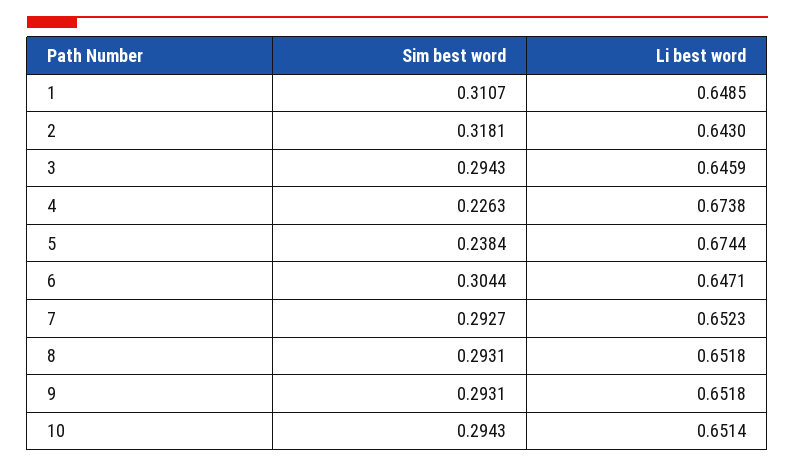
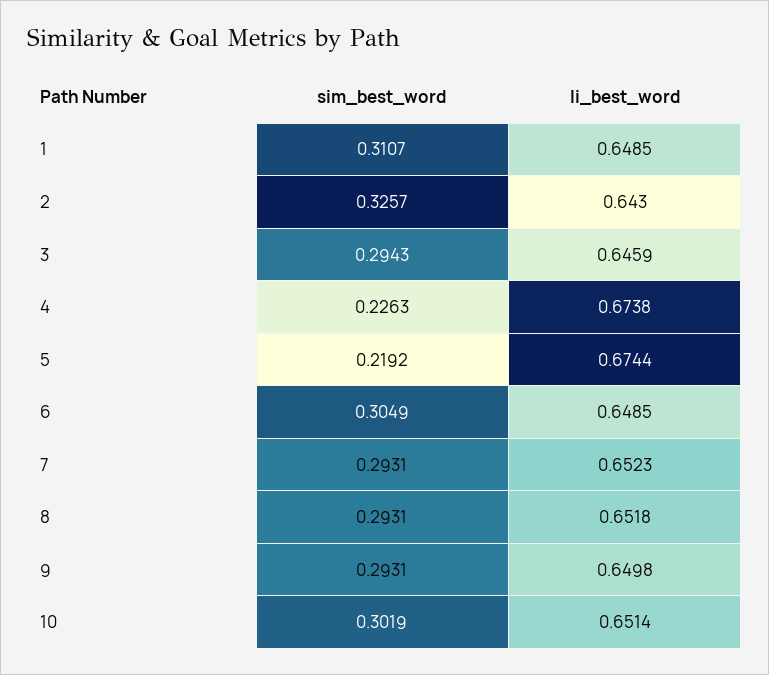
Sim best word, 2: 0.3181 -> 0.3257
Sim best word, 5: 0.2384 -> 0.2192
Sim best word, 6: 0.3044 -> 0.3049
Li best word, 6: 0.6471 -> 0.6485
Sim best word, 7: 0.2927 -> 0.2931
Li best word, 9: 0.6518 -> 0.6498
Sim best word, 10: 0.2943 -> 0.3019

